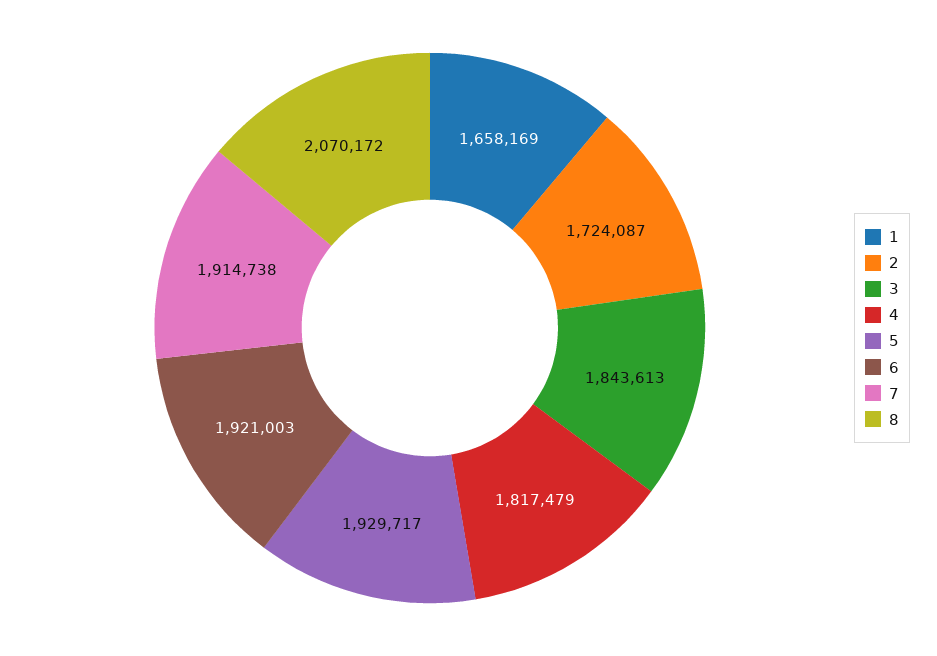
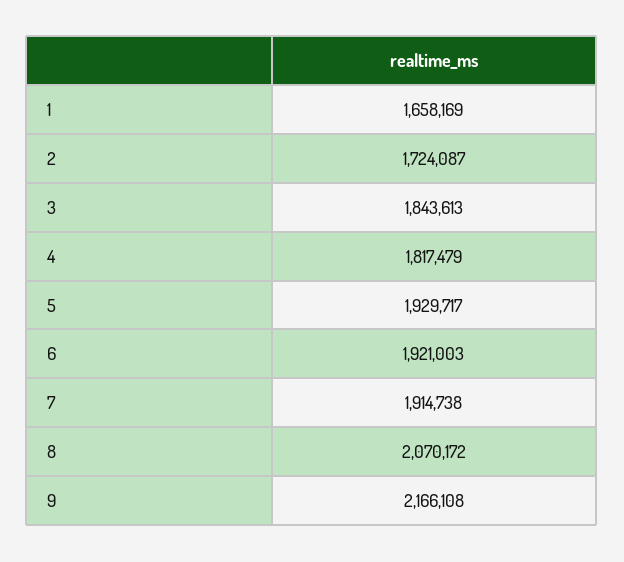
9: none -> 2166108

